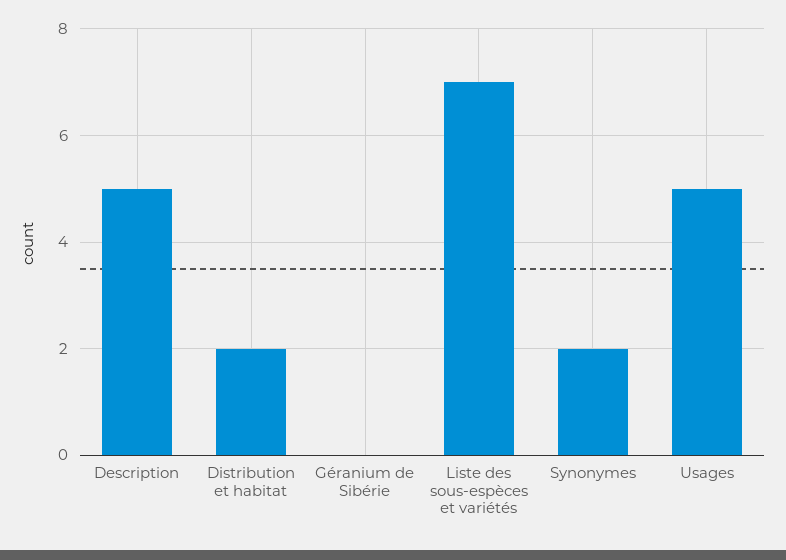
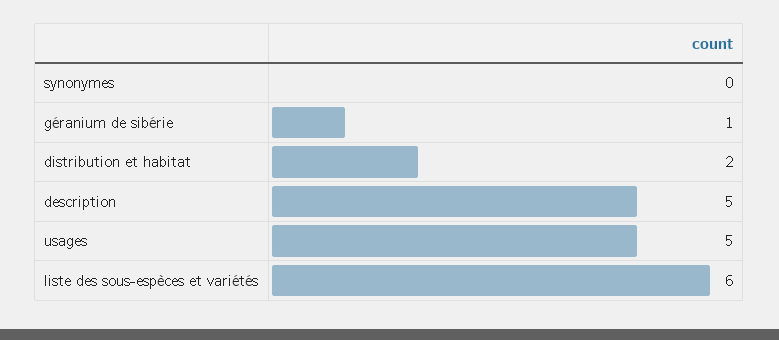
Géranium de Sibérie: 0 -> 1
Liste des sous-espèces et variétés: 7 -> 6
Synonymes: 2 -> 0

